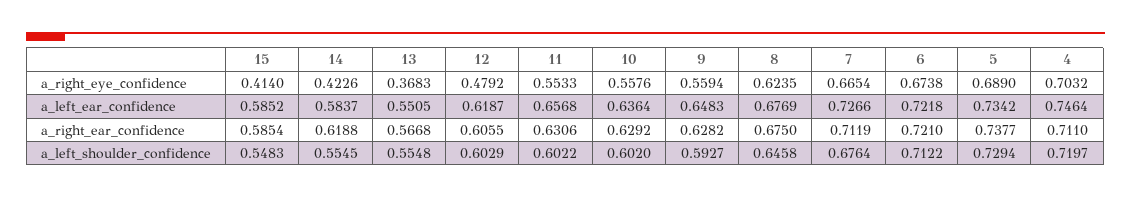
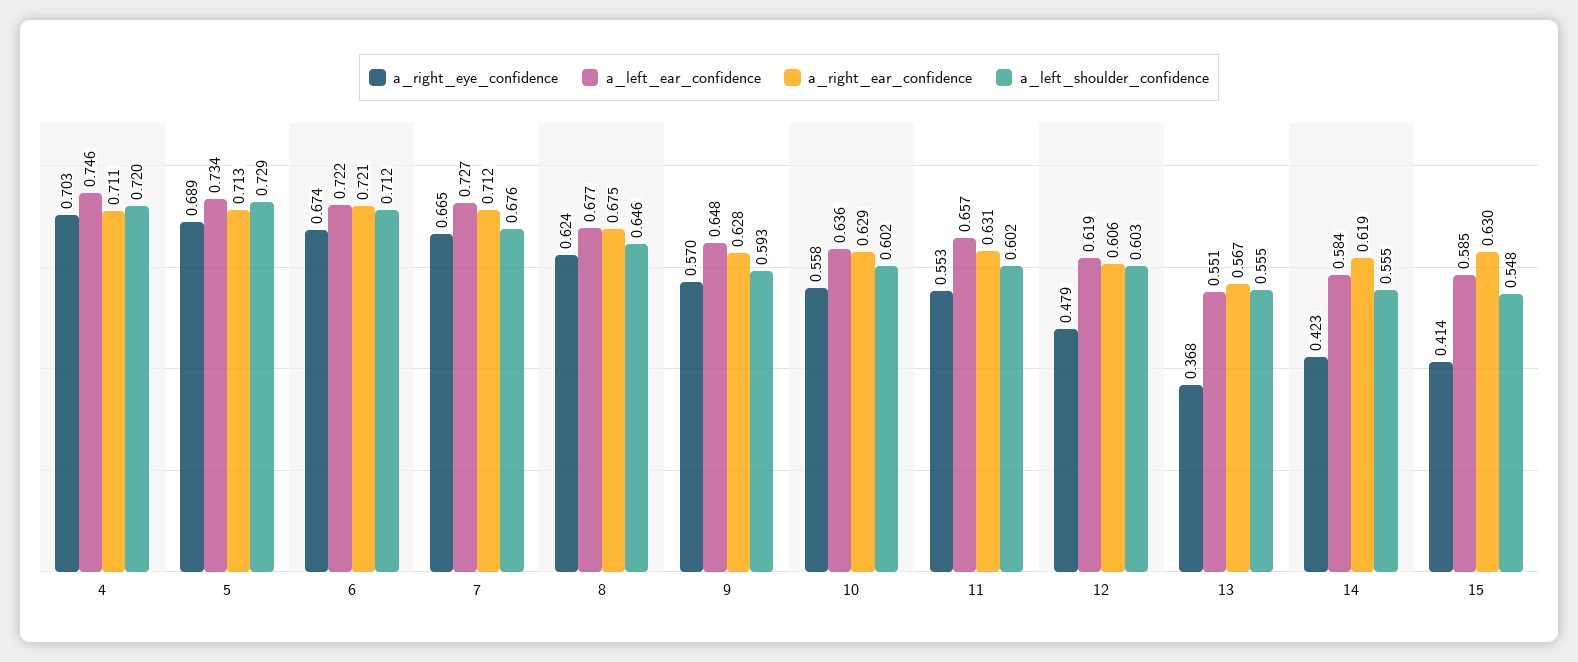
a_right_eye_confidence, 9: 0.5594 -> 0.57
a_right_ear_confidence, 15: 0.5854 -> 0.63
a_right_ear_confidence, 5: 0.7377 -> 0.713

